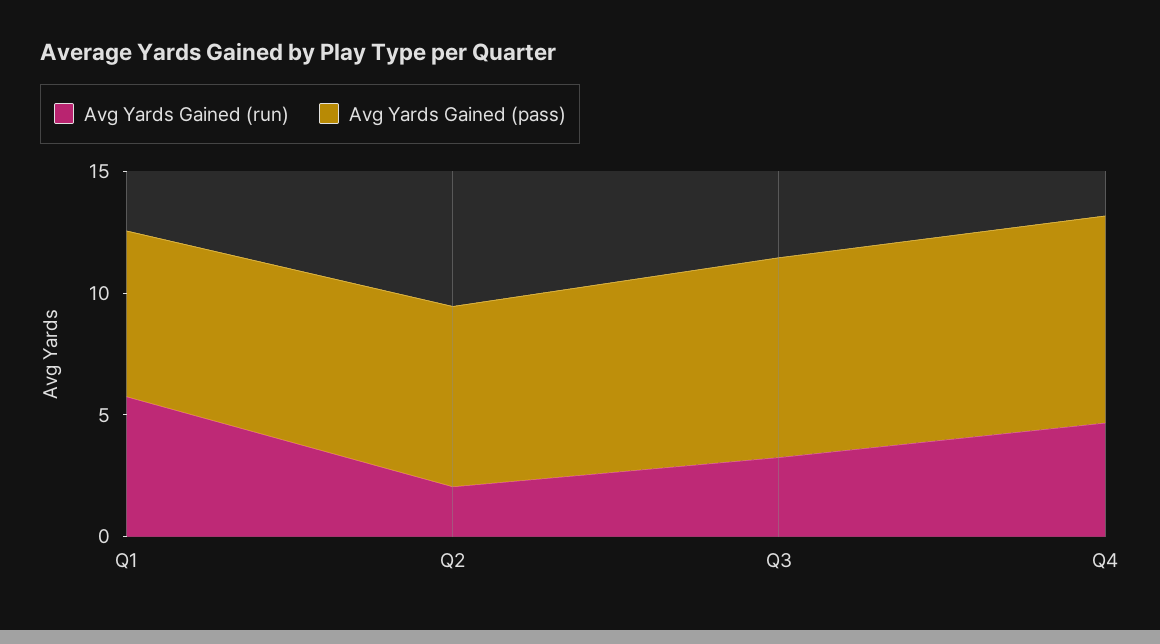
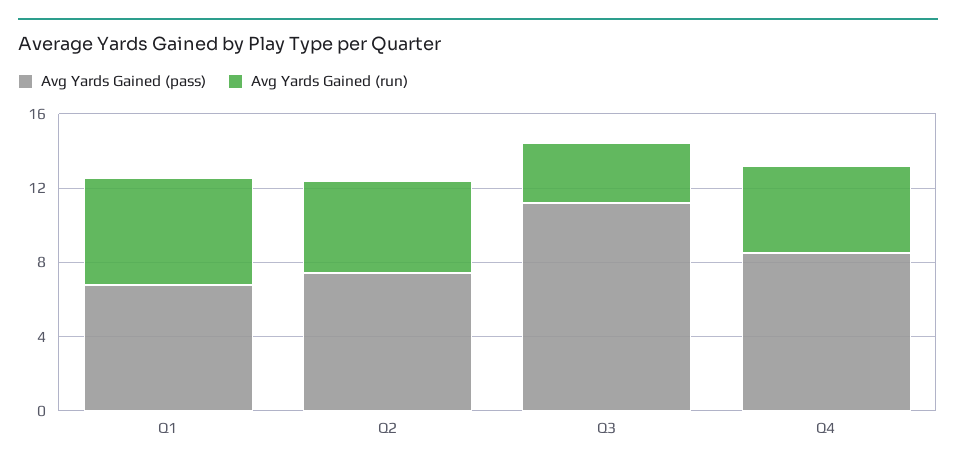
Avg Yards Gained (run), Q2: 2 -> 5
Avg Yards Gained (pass), Q3: 8 -> 11

